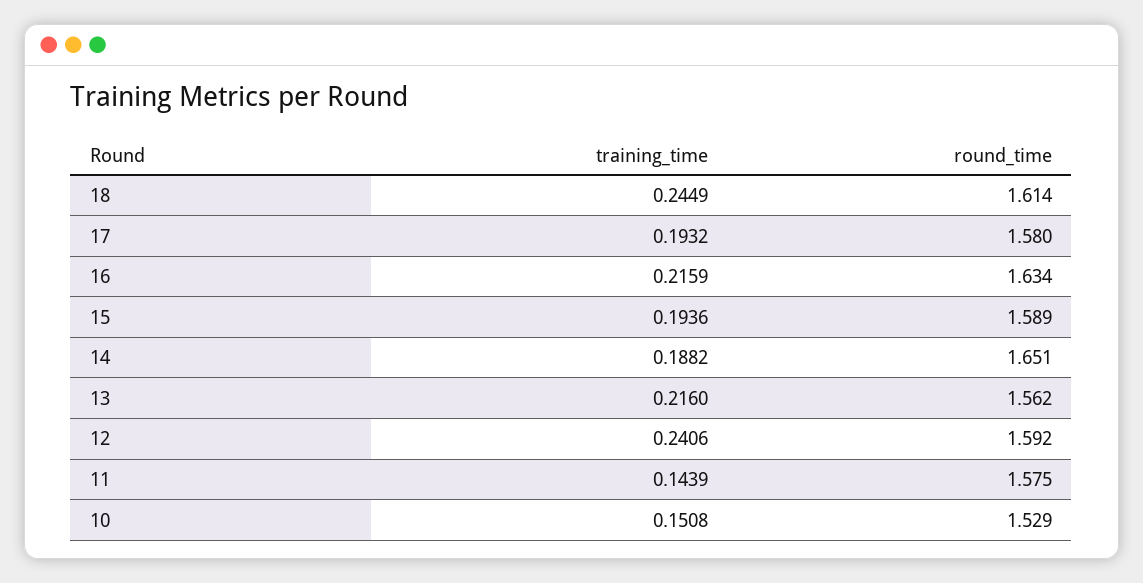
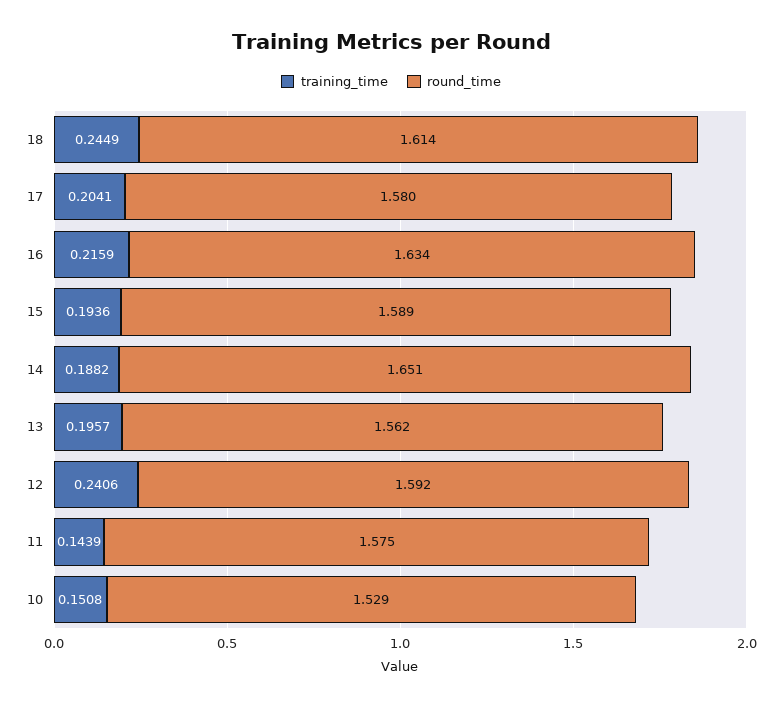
training_time, 17: 0.1932 -> 0.2041
training_time, 13: 0.216 -> 0.1957

